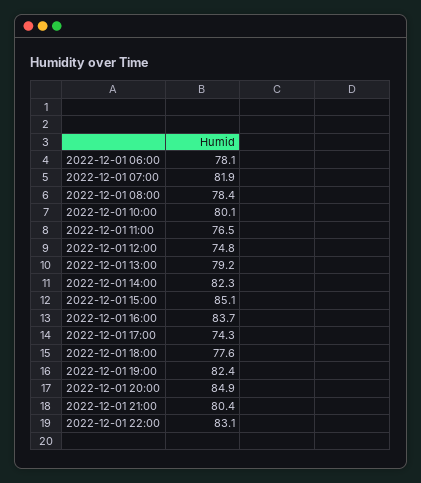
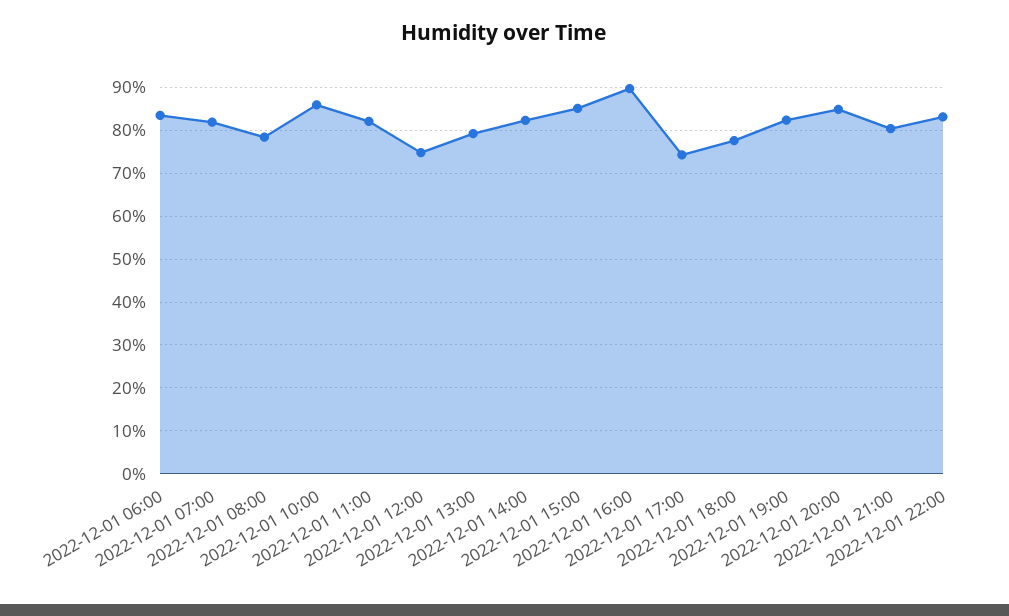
2022-12-01 06:00: 78.1 -> 84
2022-12-01 10:00: 80.1 -> 86
2022-12-01 11:00: 76.5 -> 82
2022-12-01 16:00: 83.7 -> 90

